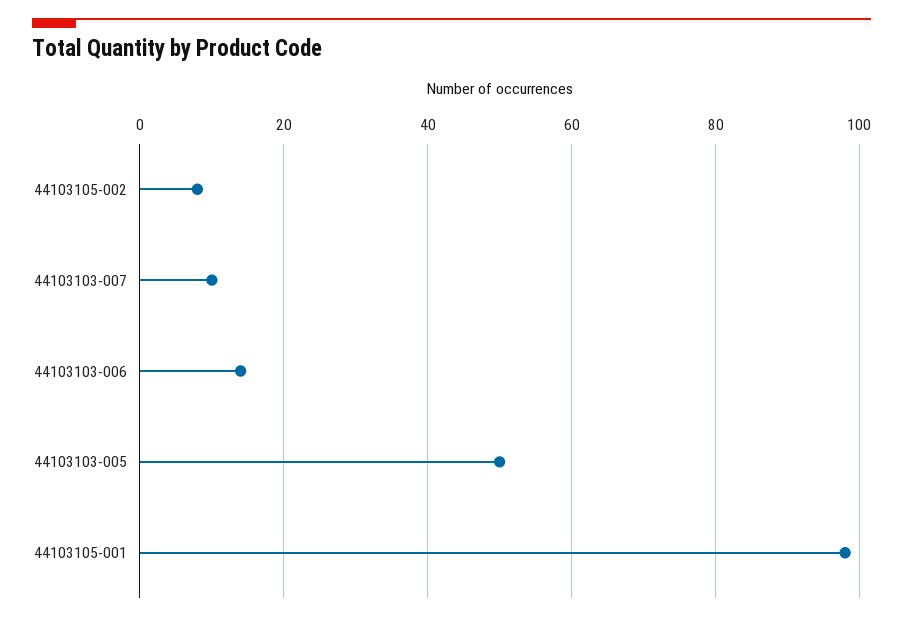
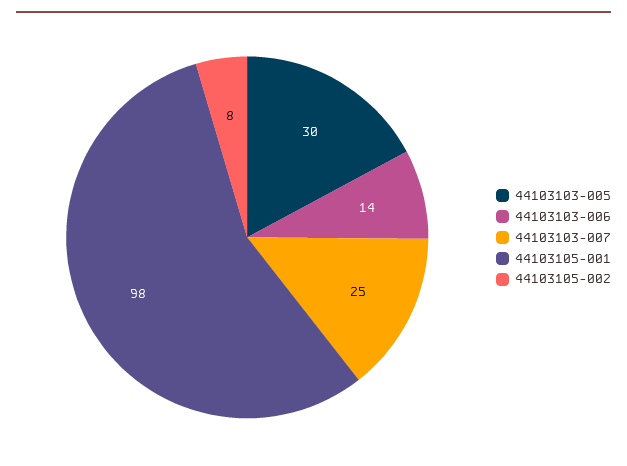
44103103-007: 10 -> 25
44103103-005: 50 -> 30

